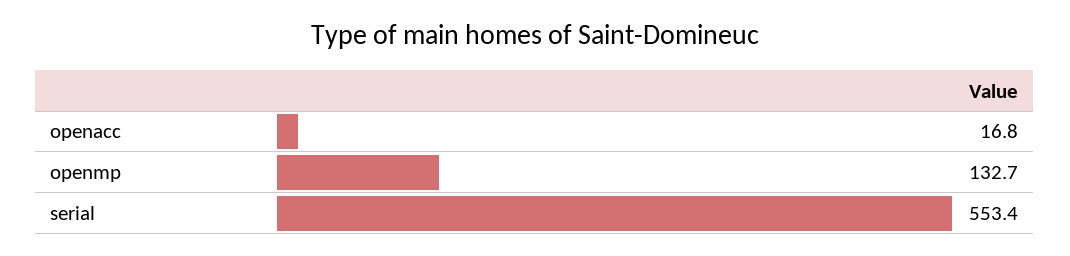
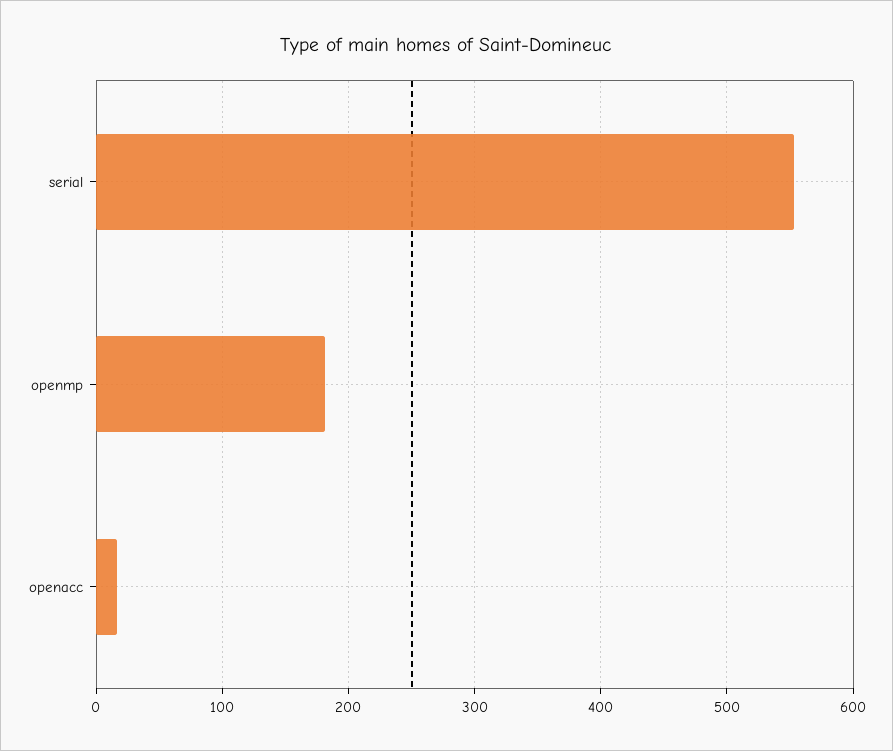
openmp: 132.7 -> 180

